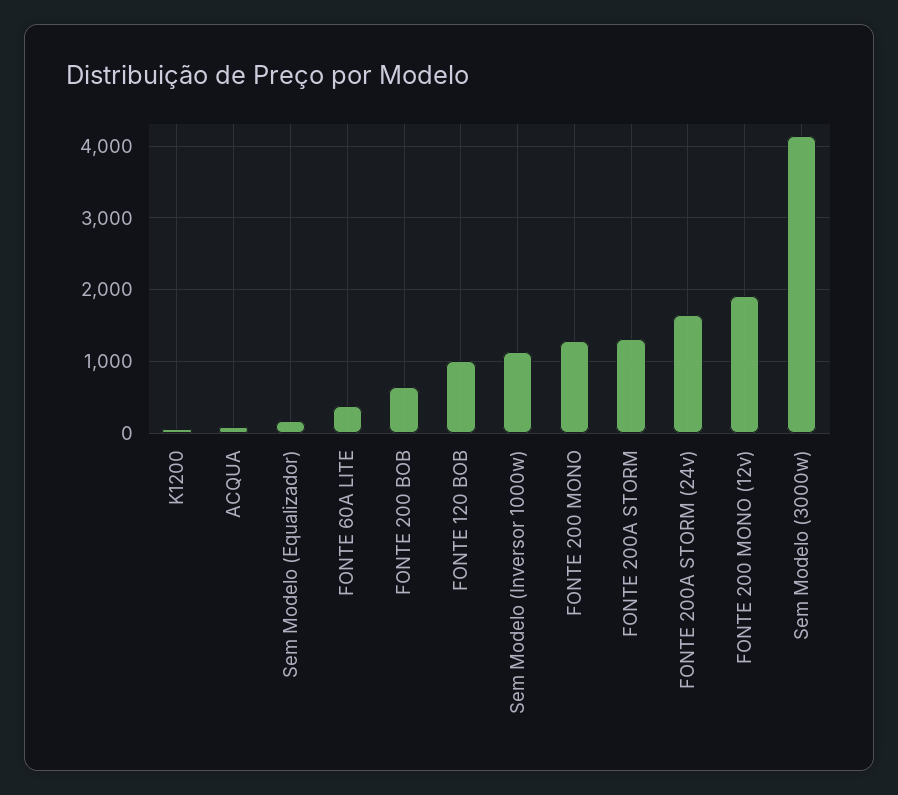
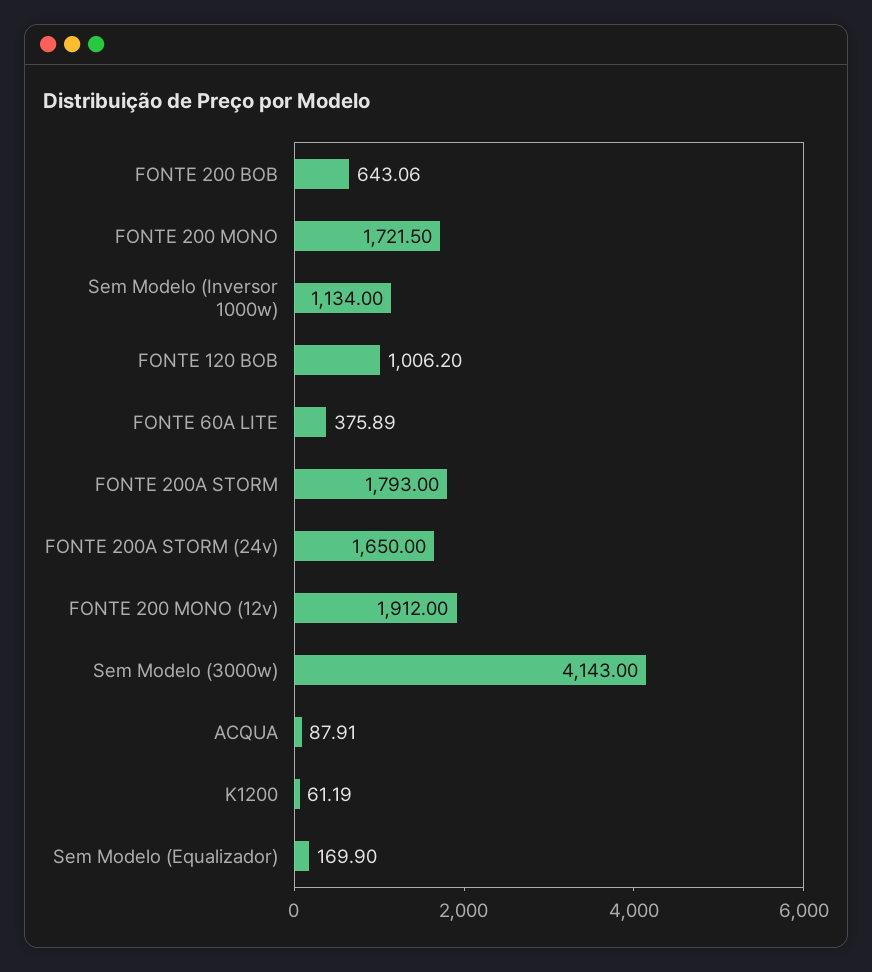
FONTE 200 MONO: 1300 -> 1721.5
FONTE 200A STORM: 1300 -> 1793

